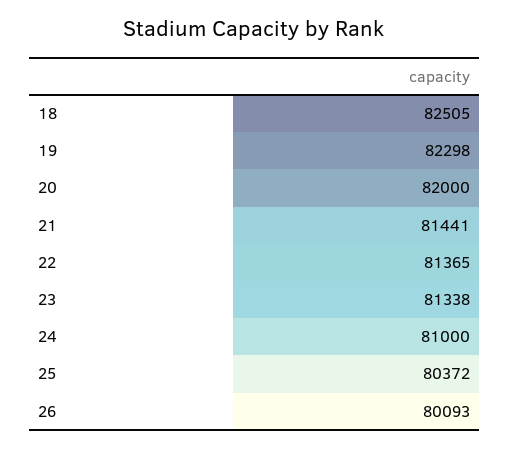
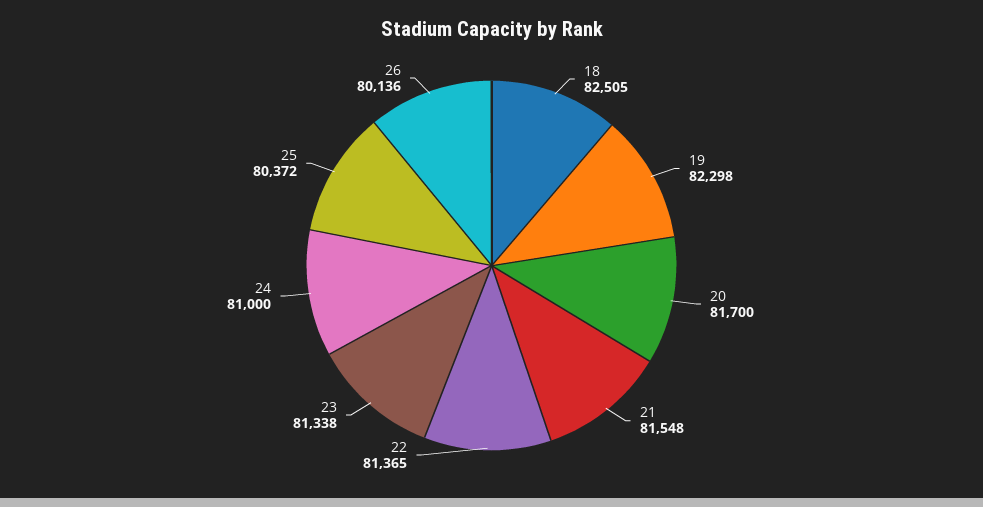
20: 82000 -> 81700
21: 81441 -> 81548
26: 80093 -> 80136

